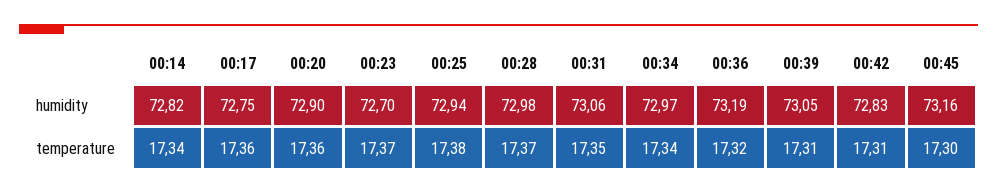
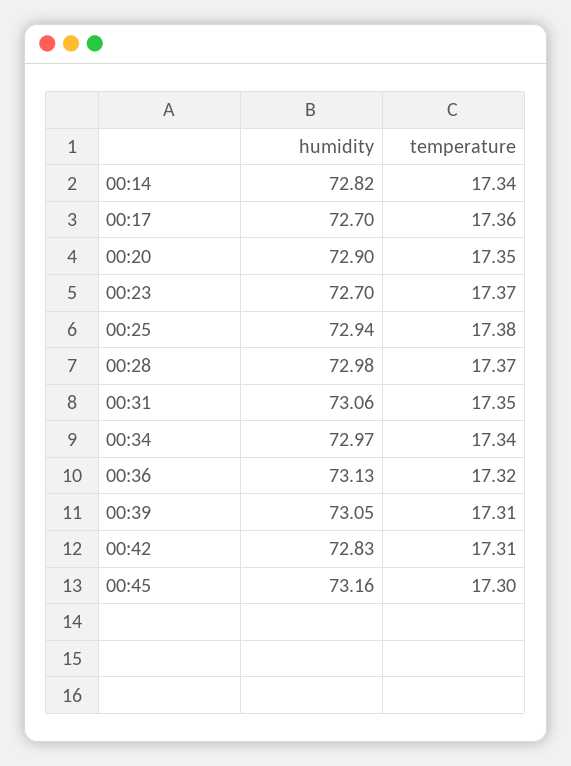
00:17, humidity: 72.75 -> 72.7
00:36, humidity: 73.19 -> 73.13
00:20, temperature: 17.36 -> 17.35

